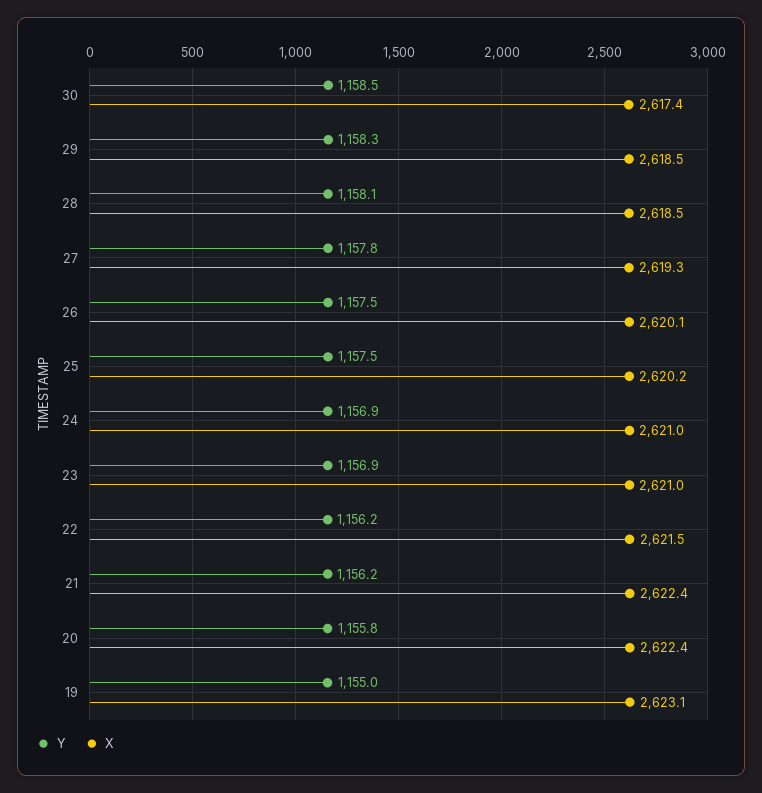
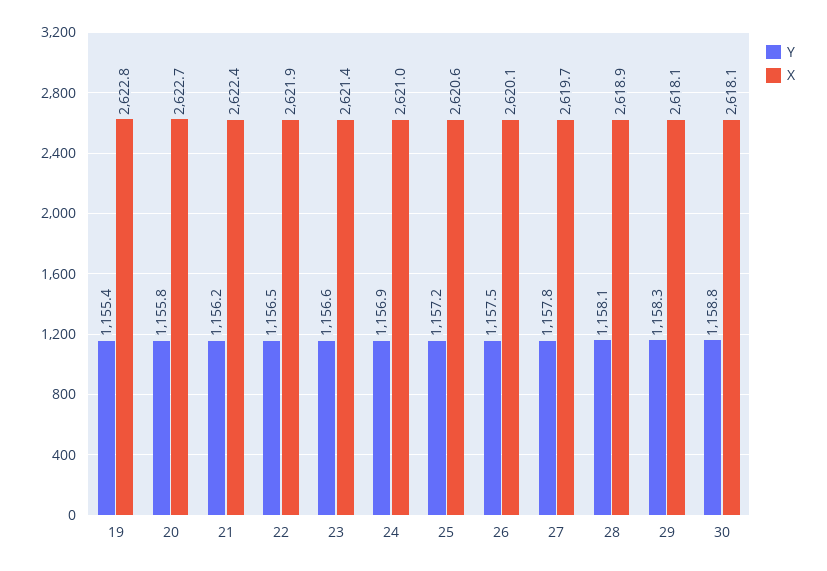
Y, 30: 1158.5 -> 1158.8
X, 30: 2617.4 -> 2618.1
X, 29: 2618.5 -> 2618.1
X, 28: 2618.5 -> 2618.9
X, 27: 2619.3 -> 2619.7
Y, 25: 1157.5 -> 1157.2
X, 25: 2620.2 -> 2620.6
Y, 23: 1156.9 -> 1156.6
X, 23: 2621 -> 2621.4
Y, 22: 1156.2 -> 1156.5
X, 22: 2621.5 -> 2621.9
X, 20: 2622.4 -> 2622.7
Y, 19: 1155 -> 1155.4
X, 19: 2623.1 -> 2622.8

